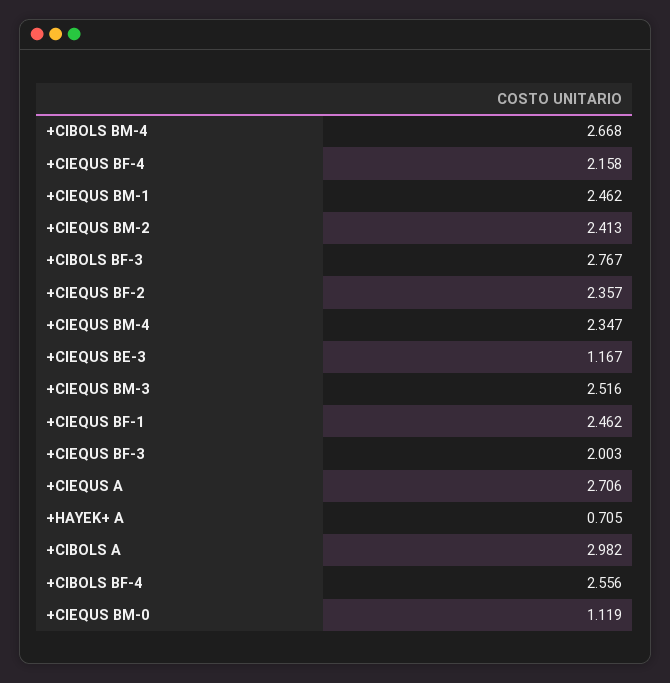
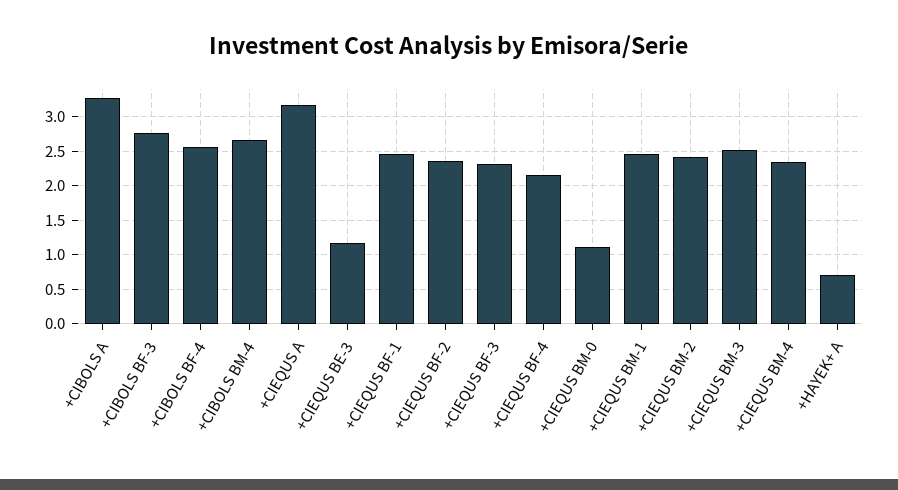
+CIEQUS BF-3: 2.003 -> 2.3
+CIEQUS A: 2.706 -> 3.2
+CIBOLS A: 2.982 -> 3.3

